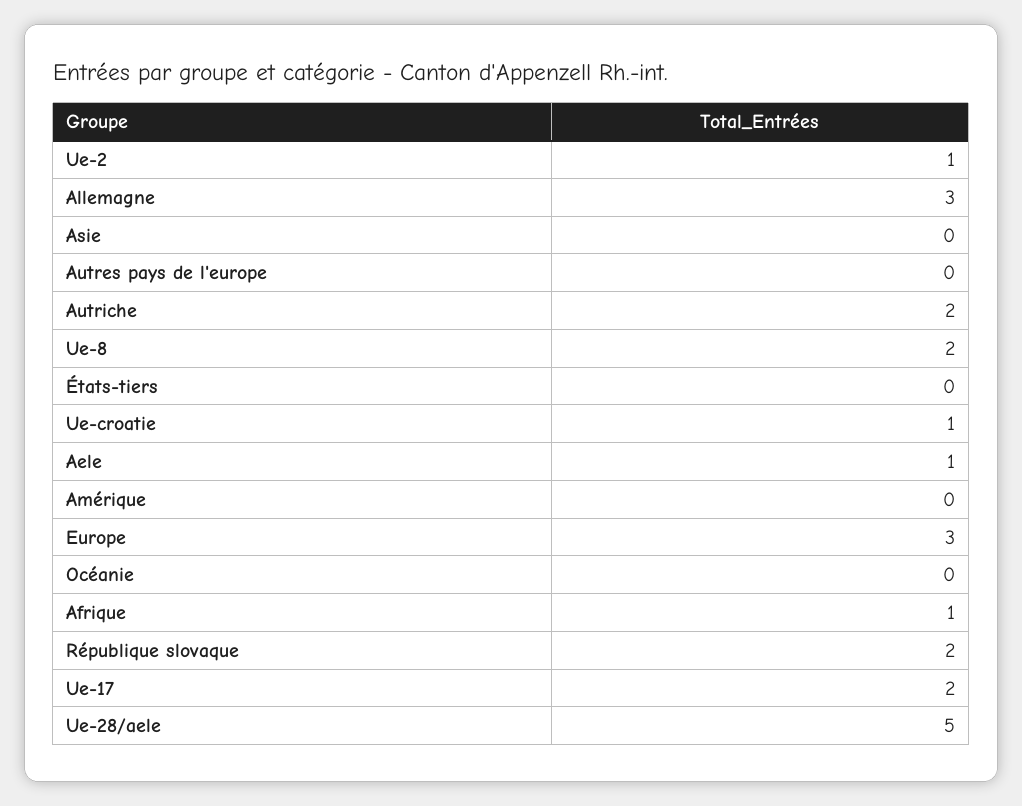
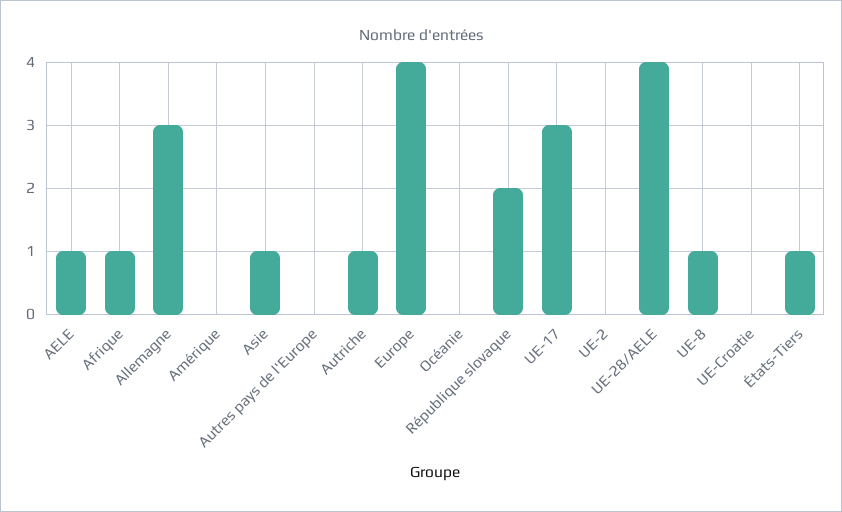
Ue-2: 1 -> 0
Asie: 0 -> 1
Autriche: 2 -> 1
Ue-8: 2 -> 1
États-tiers: 0 -> 1
Ue-croatie: 1 -> 0
Europe: 3 -> 4
Ue-17: 2 -> 3
Ue-28/aele: 5 -> 4

